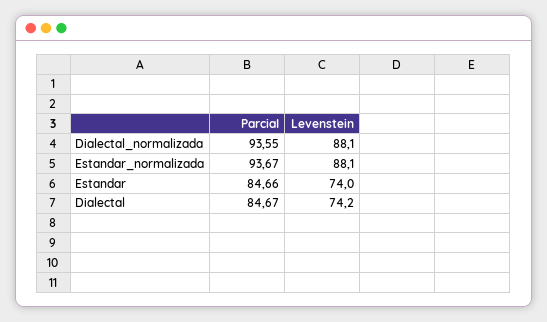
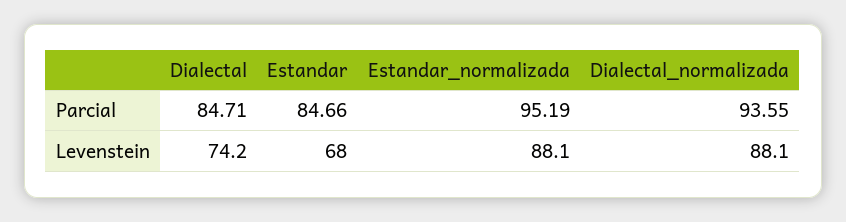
Parcial, Estandar_normalizada: 93.67 -> 95.19
Levenstein, Estandar: 74 -> 68
Parcial, Dialectal: 84.67 -> 84.71

